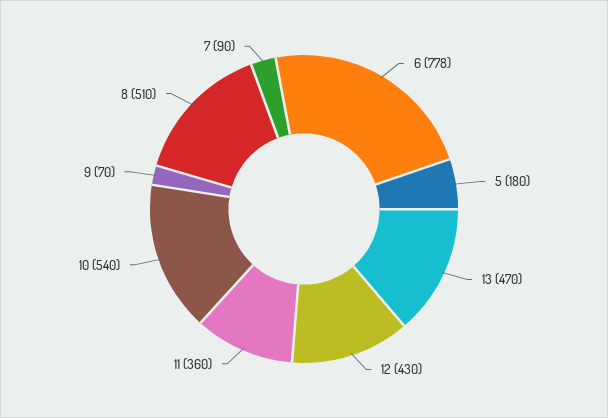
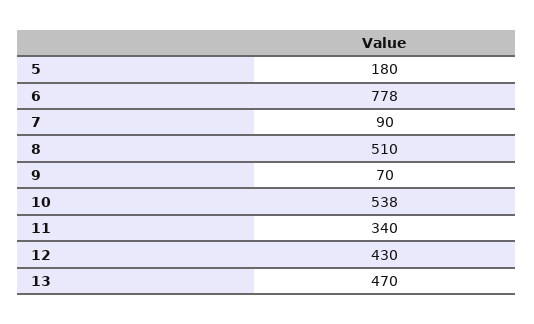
11: 360 -> 340
10: 540 -> 538

